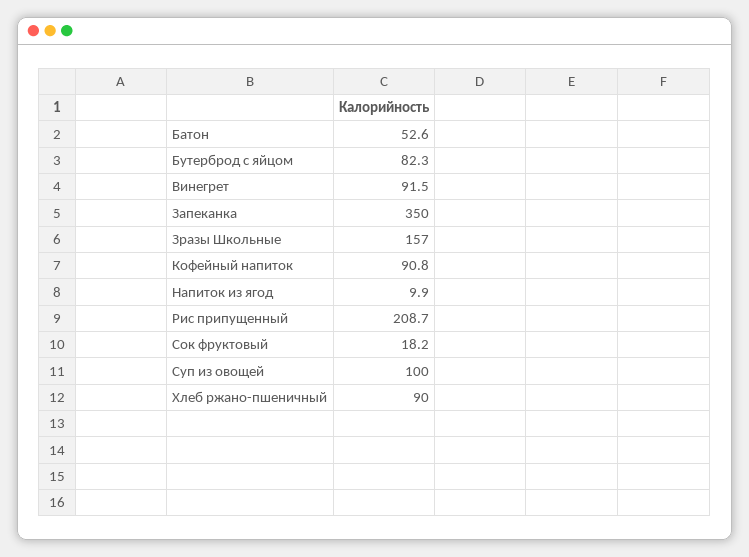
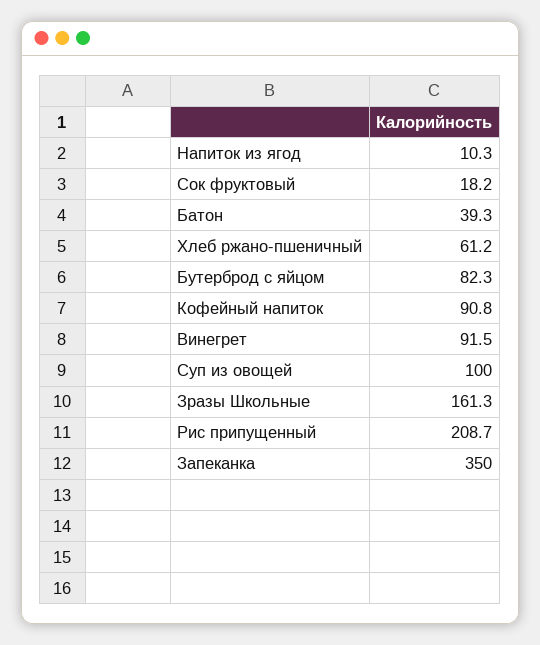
Батон: 52.6 -> 39.3
Зразы Школьные: 157 -> 161.3
Напиток из ягод: 9.9 -> 10.3
Хлеб ржано-пшеничный: 90 -> 61.2

